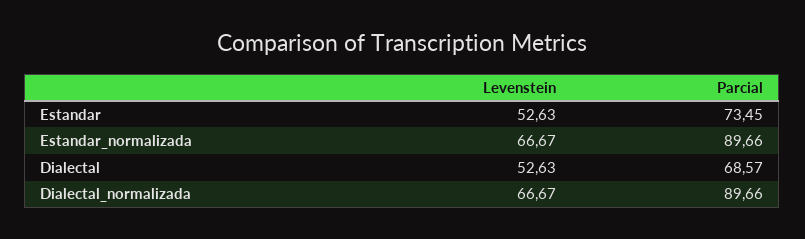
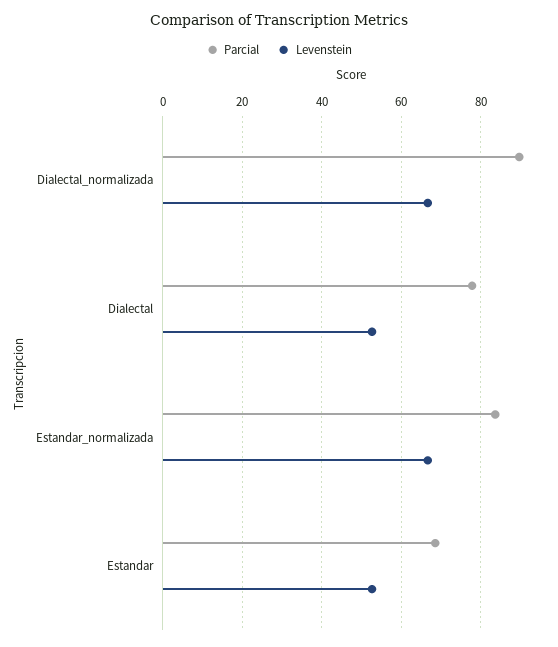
Parcial, Estandar: 73.45 -> 68
Parcial, Estandar_normalizada: 89.66 -> 84
Parcial, Dialectal: 68.57 -> 78

